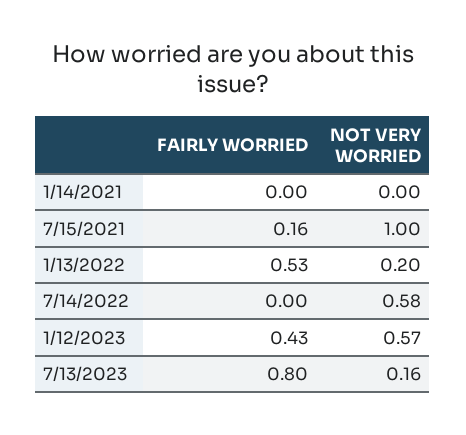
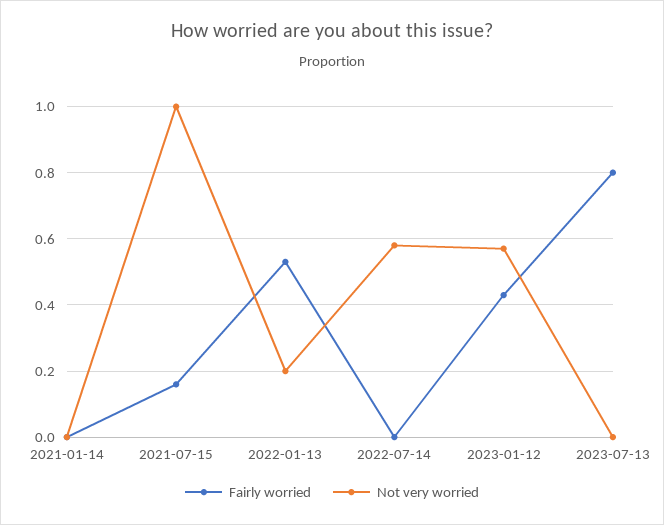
NOT VERY WORRIED, 7/13/2023: 0.16 -> 0

